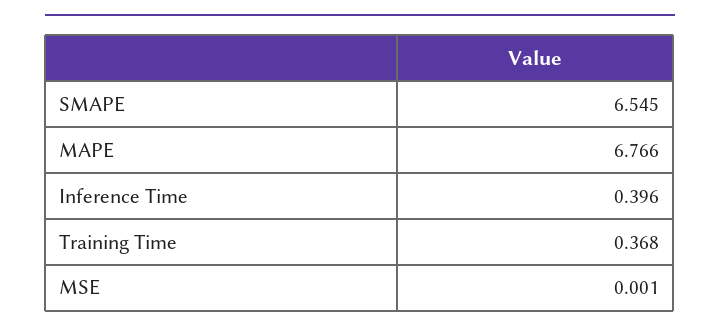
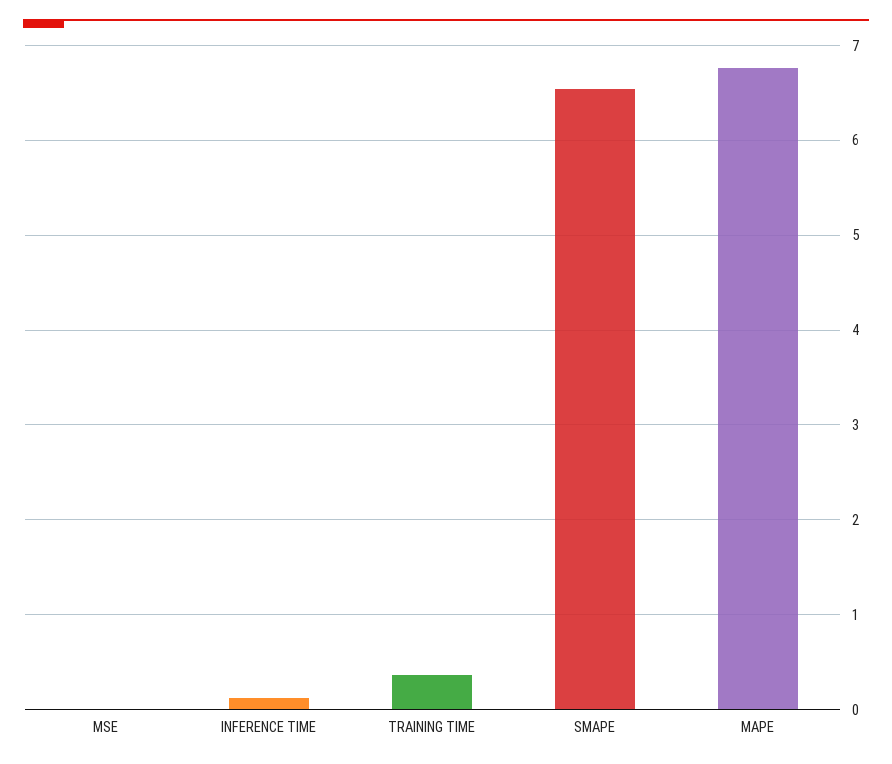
Inference Time: 0.396 -> 0.1

